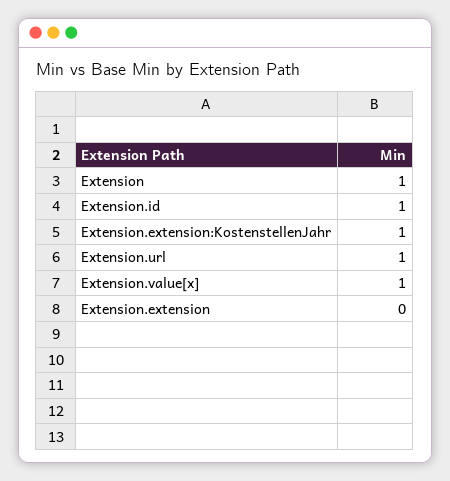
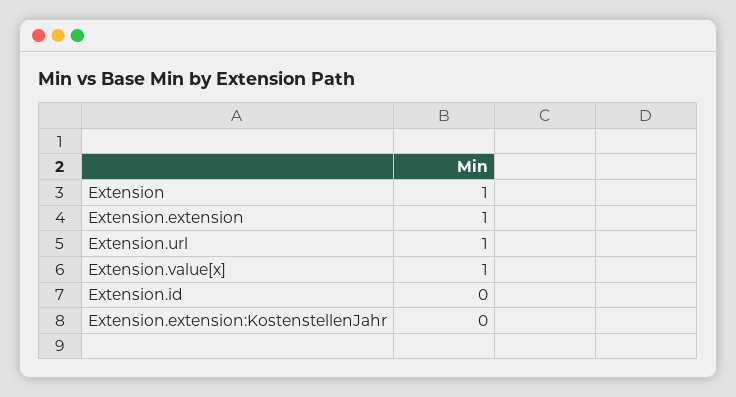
Extension.id: 1 -> 0
Extension.extension:KostenstellenJahr: 1 -> 0
Extension.extension: 0 -> 1

